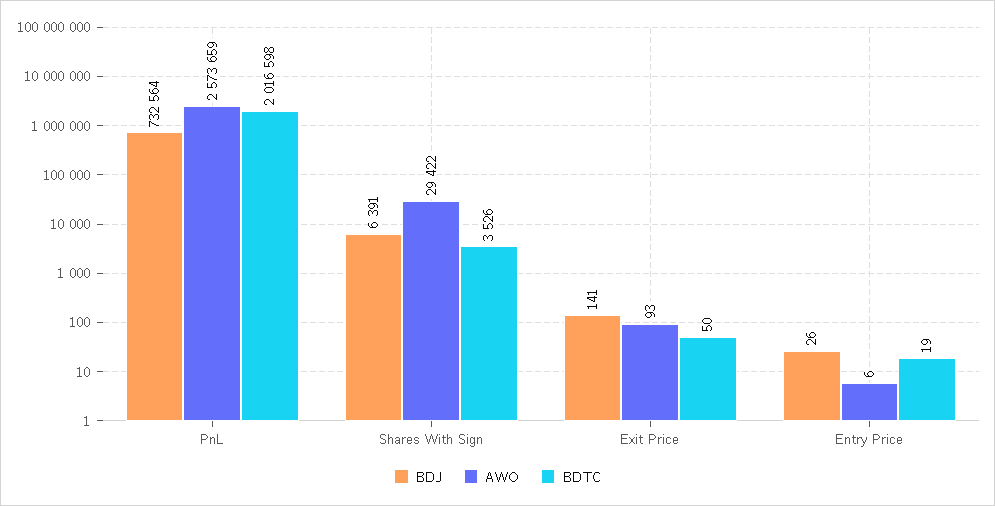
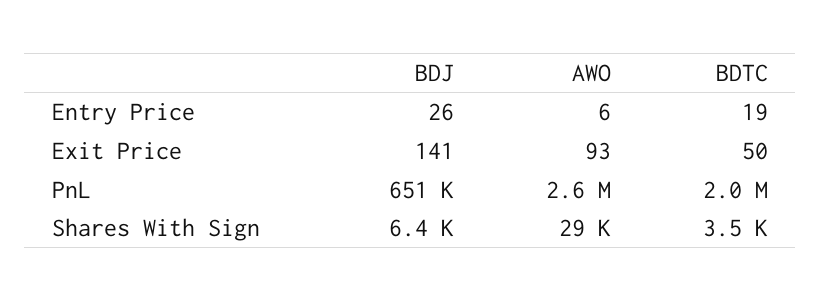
BDJ, PnL: 732564 -> 651000

